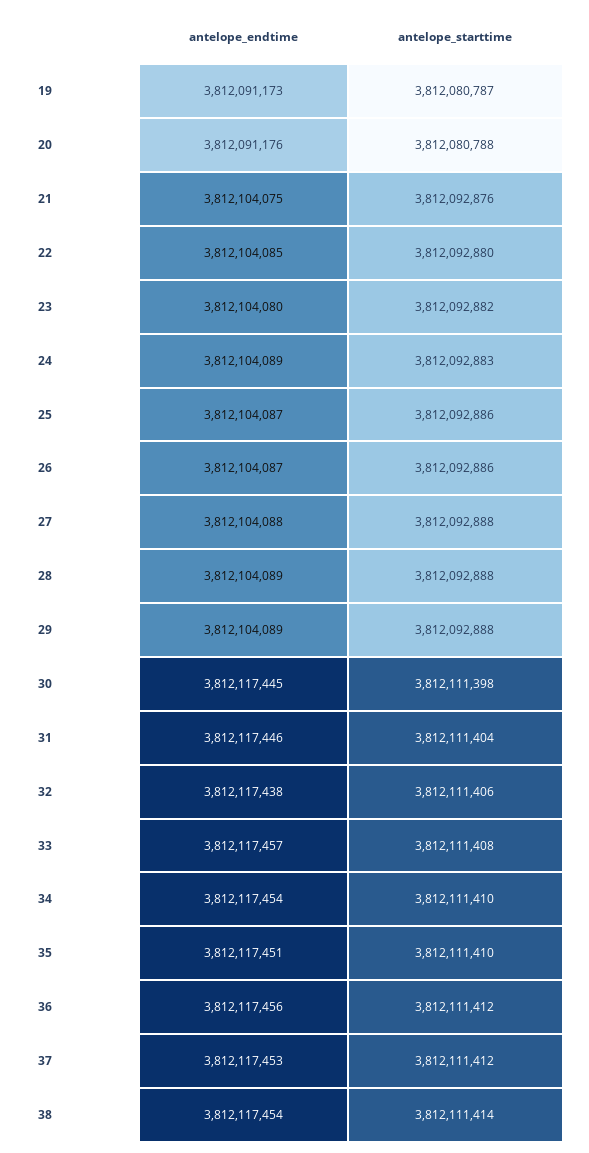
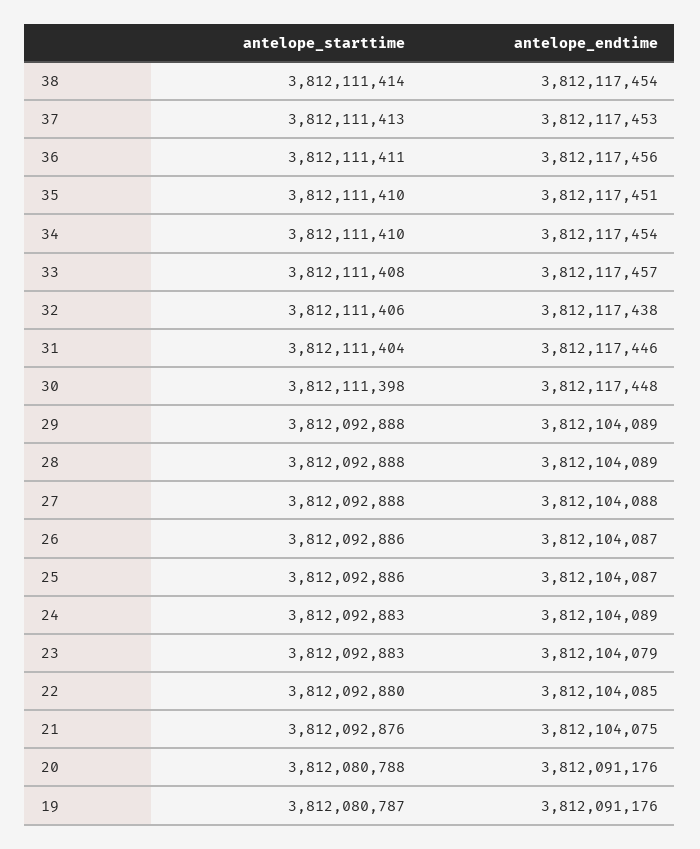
antelope_endtime, 19: 3812091173 -> 3812091176
antelope_endtime, 23: 3812104080 -> 3812104079
antelope_starttime, 23: 3812092882 -> 3812092883
antelope_endtime, 30: 3812117445 -> 3812117448
antelope_starttime, 36: 3812111412 -> 3812111411
antelope_starttime, 37: 3812111412 -> 3812111413

